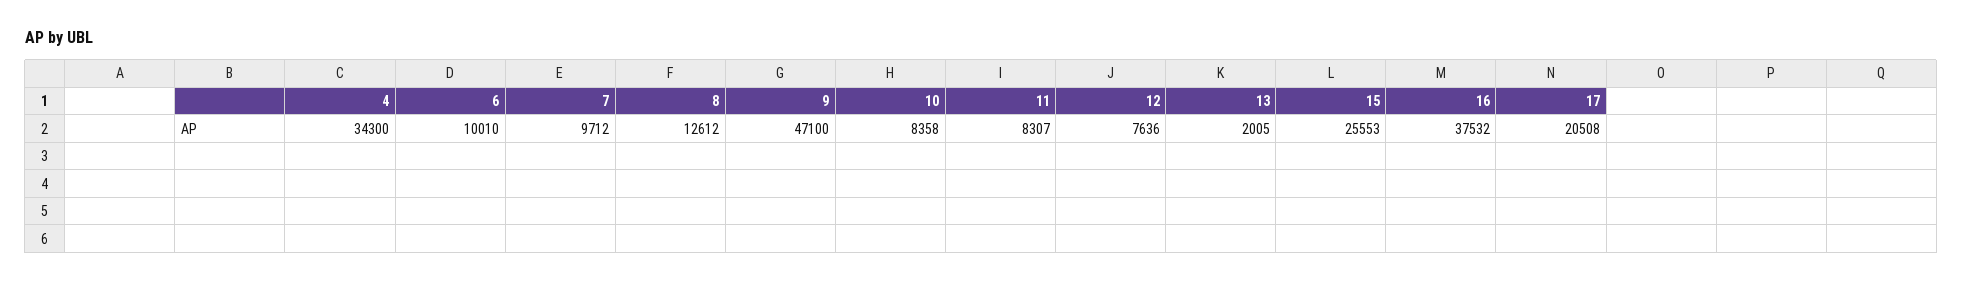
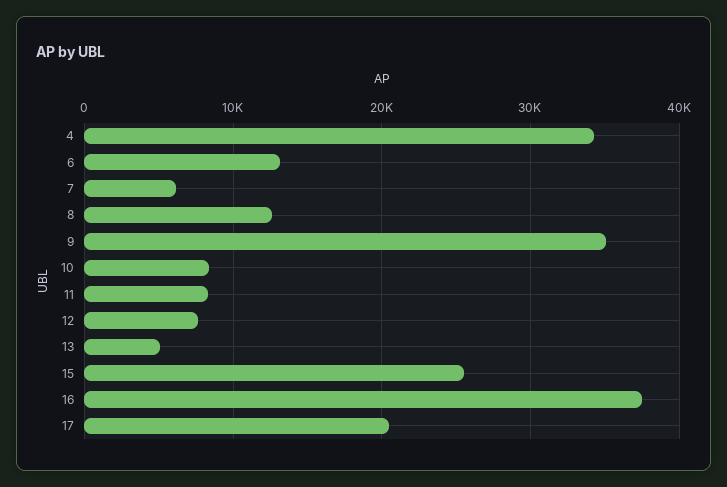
6: 10010 -> 13000
7: 9712 -> 6000
9: 47100 -> 35000
13: 2005 -> 5000

